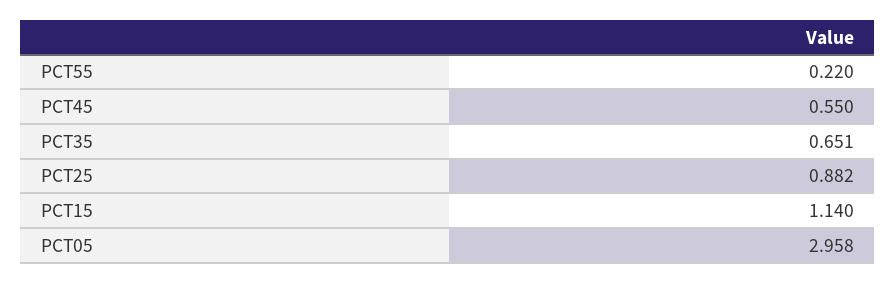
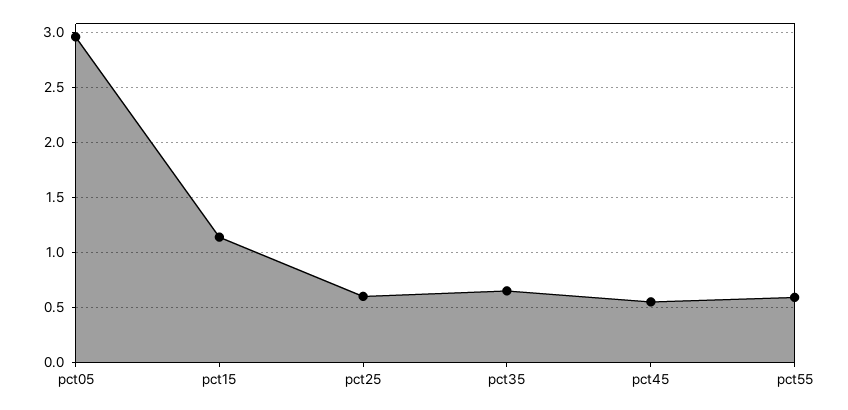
PCT55: 0.22 -> 0.6
PCT25: 0.882 -> 0.6

